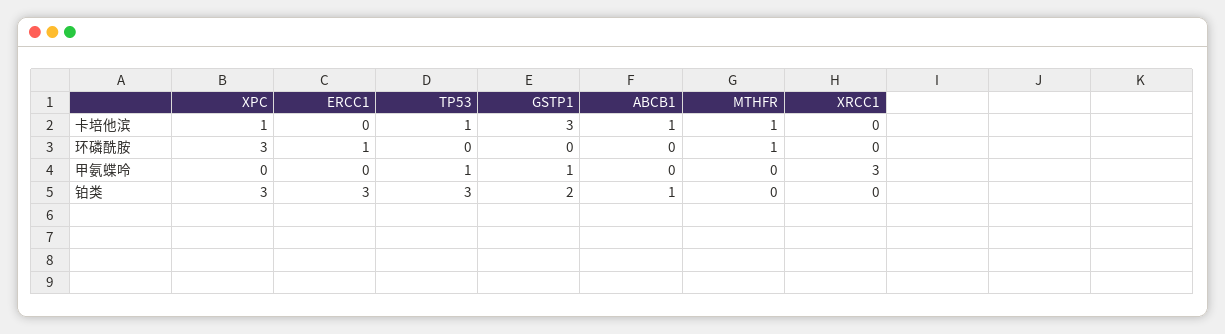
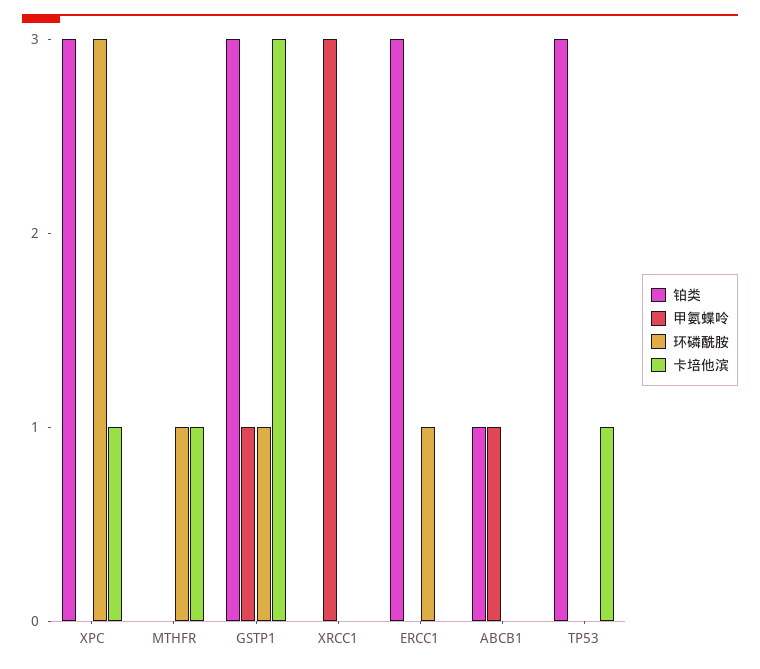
卡培他滨, ABCB1: 1 -> 0
环磷酰胺, GSTP1: 0 -> 1
甲氨蝶呤, TP53: 1 -> 0
甲氨蝶呤, ABCB1: 0 -> 1
铂类, GSTP1: 2 -> 3

